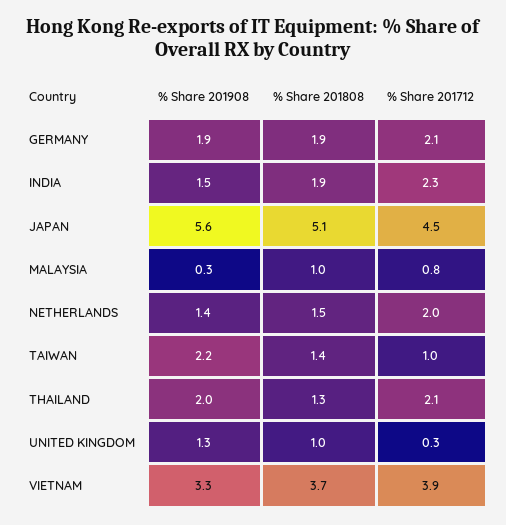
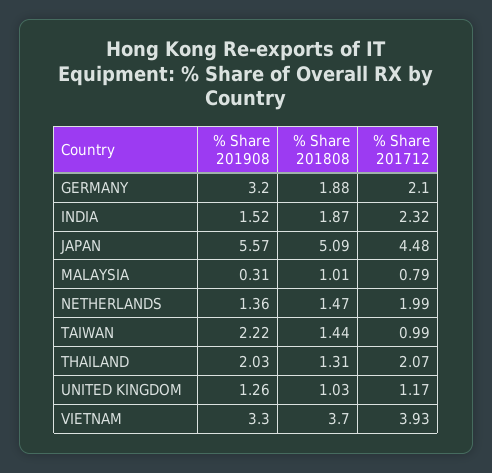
% Share 201908, GERMANY: 1.9 -> 3.2
% Share 201712, UNITED KINGDOM: 0.3 -> 1.17

